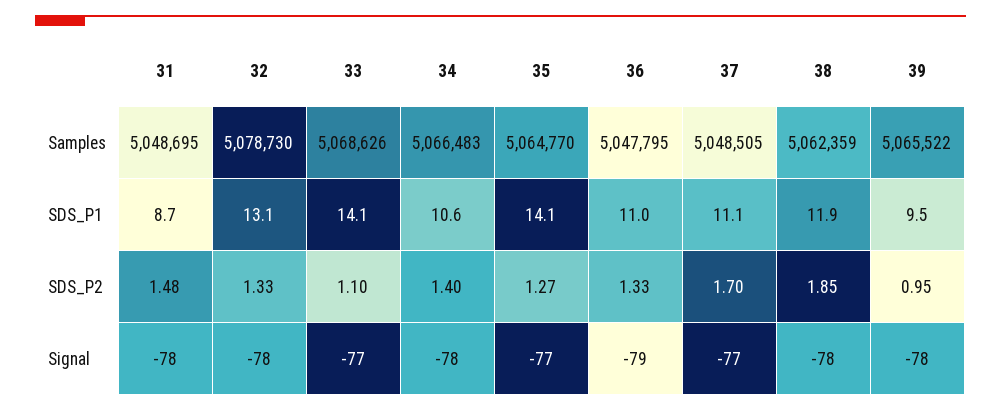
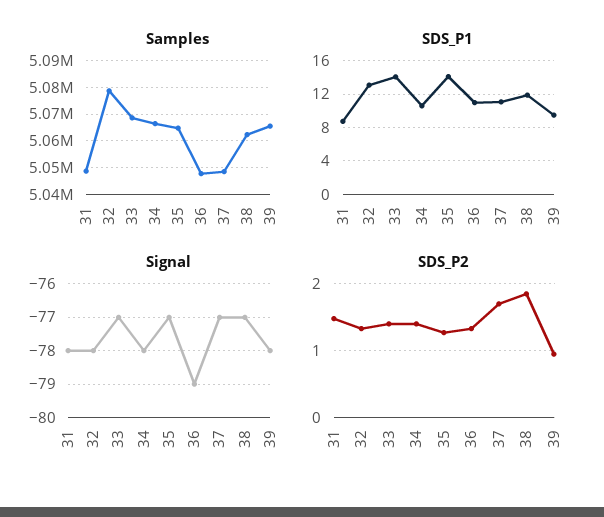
SDS_P2, 33: 1.1 -> 1.4
Signal, 38: -78 -> -77

